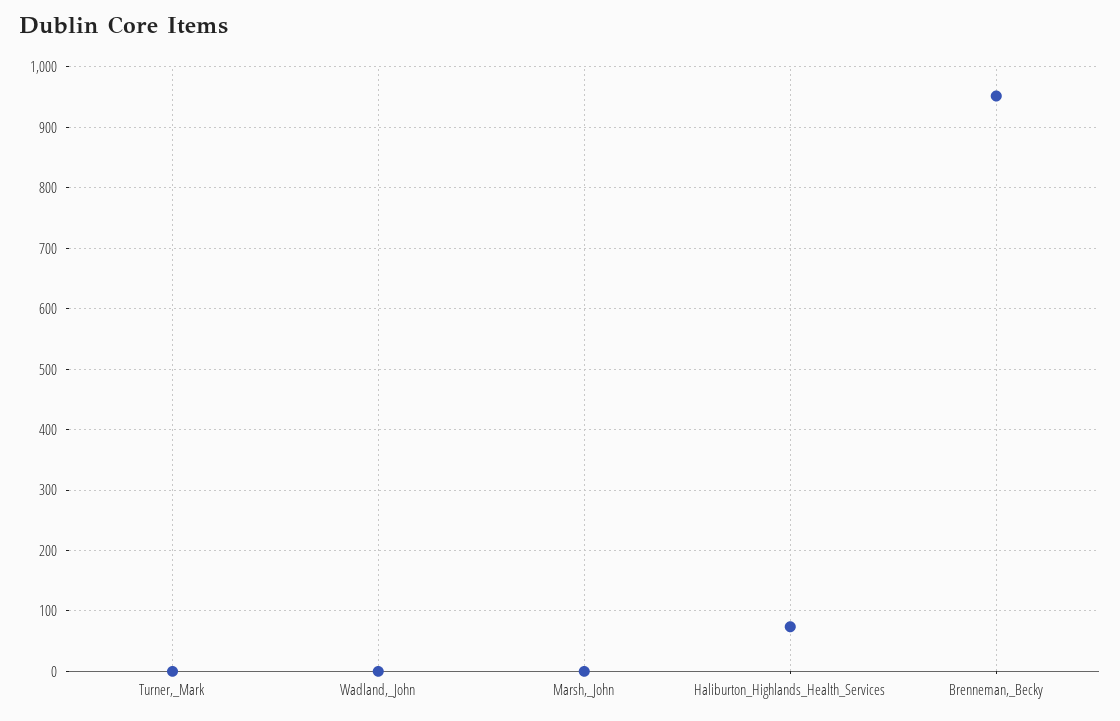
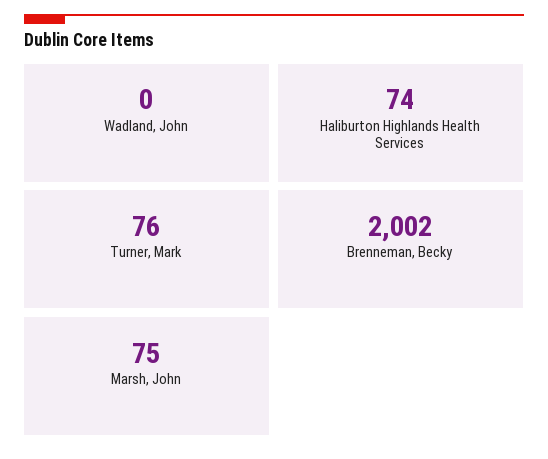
Turner,_Mark: 0 -> 76
Marsh,_John: 0 -> 75
Brenneman,_Becky: 950 -> 2002

